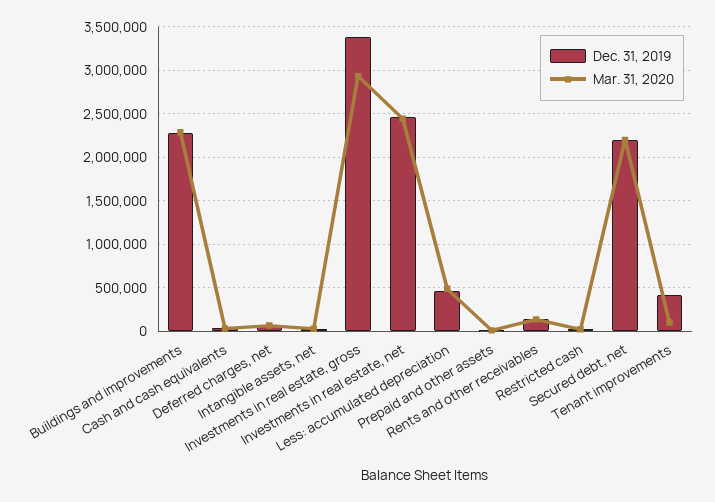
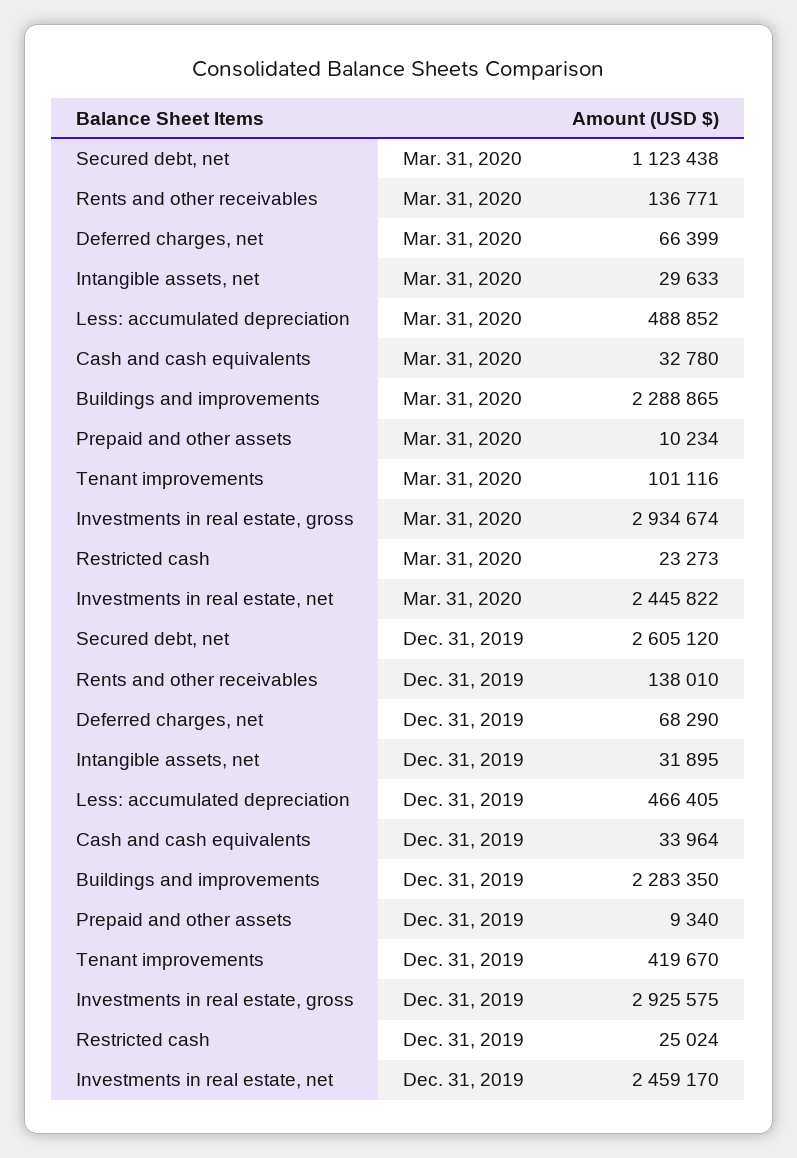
Dec. 31, 2019, Investments in real estate, gross: 3400000 -> 2925575
Dec. 31, 2019, Secured debt, net: 2200000 -> 2605120
Mar. 31, 2020, Secured debt, net: 2200000 -> 1123438

